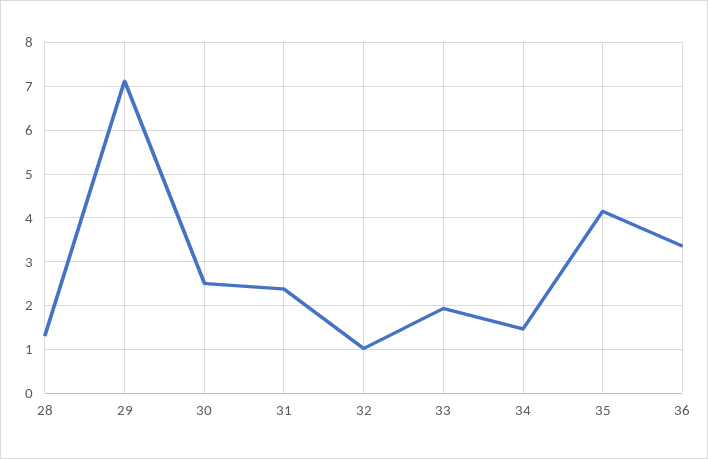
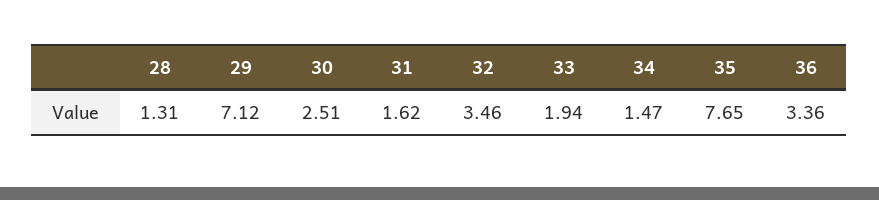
31: 2.4 -> 1.62
32: 1 -> 3.46
35: 4.2 -> 7.65

